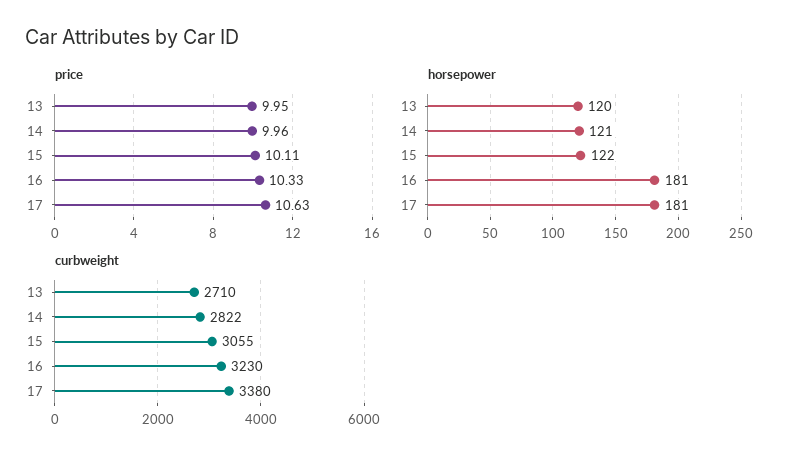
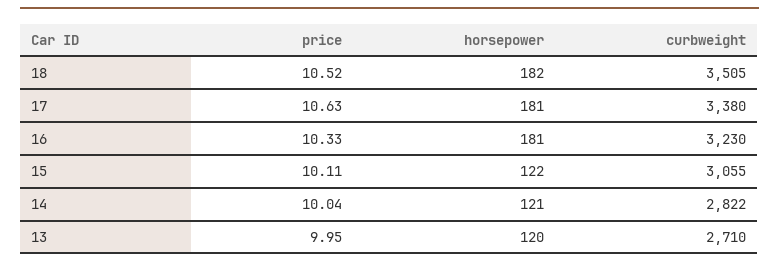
price, 14: 9.96 -> 10.04
price, 18: none -> 10.52
horsepower, 18: none -> 182
curbweight, 18: none -> 3505

